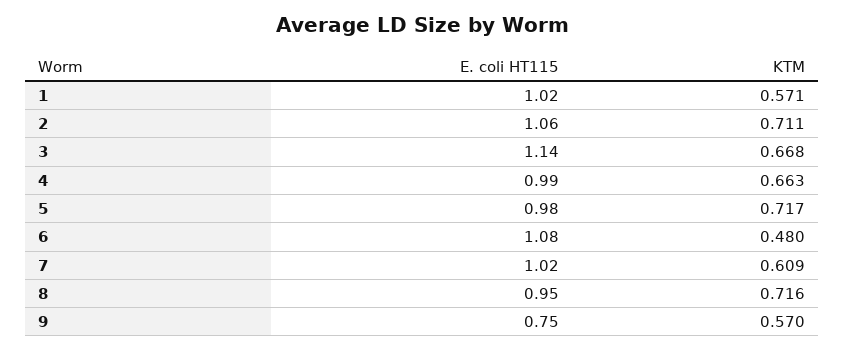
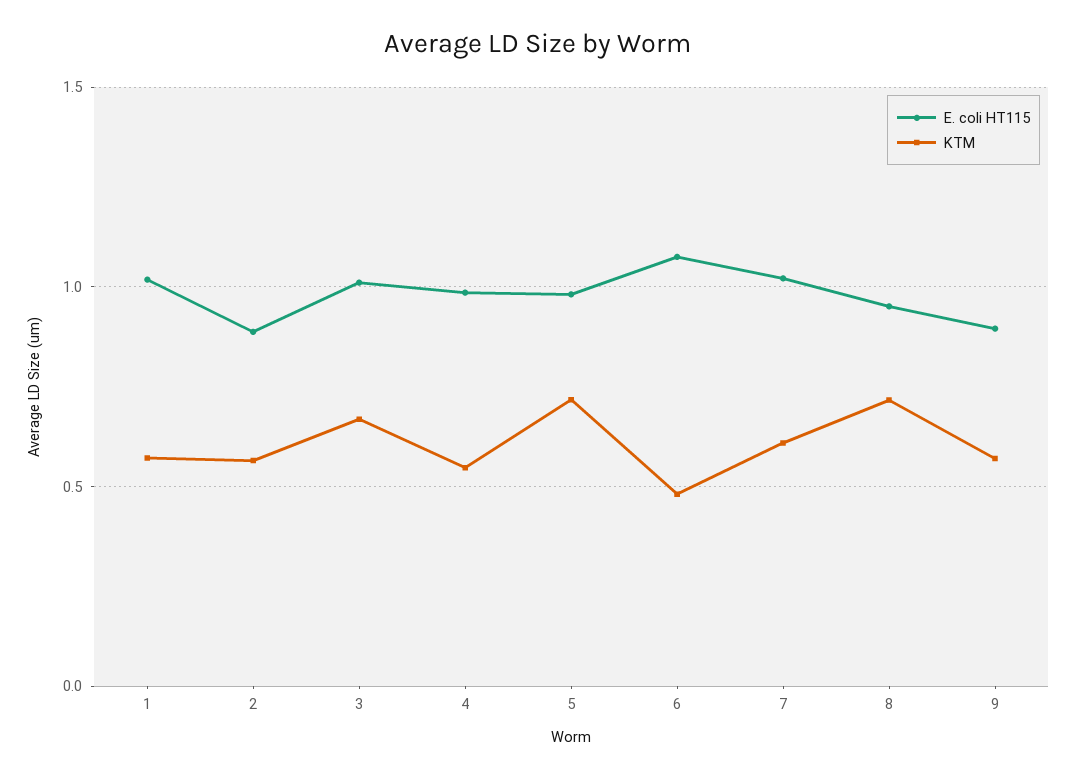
E. coli HT115, 2: 1.06 -> 0.9
KTM, 2: 0.711 -> 0.55
E. coli HT115, 3: 1.14 -> 1
KTM, 4: 0.663 -> 0.55
E. coli HT115, 9: 0.75 -> 0.9

